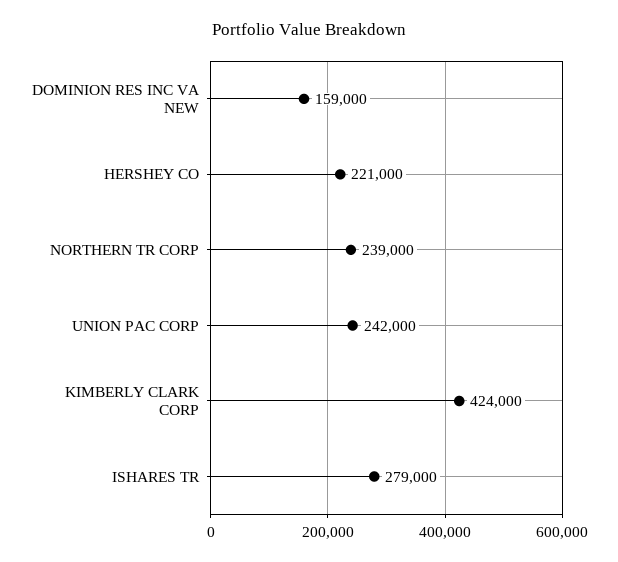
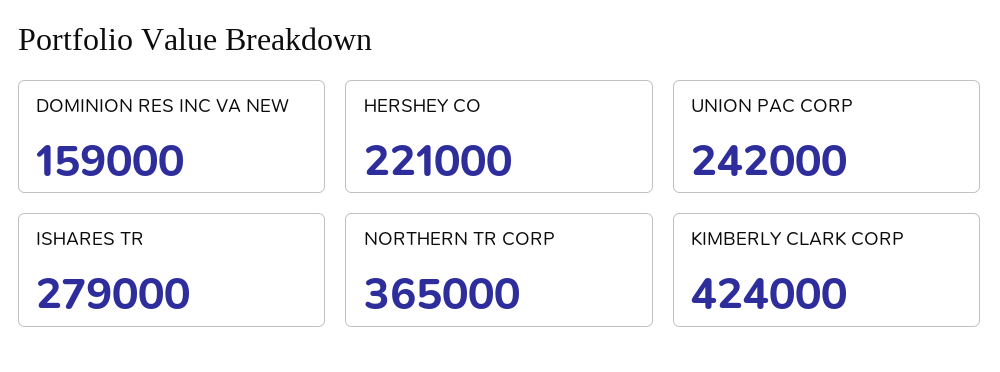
NORTHERN TR CORP: 239000 -> 365000

